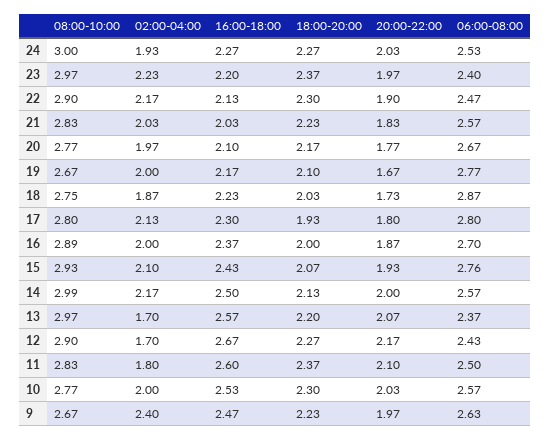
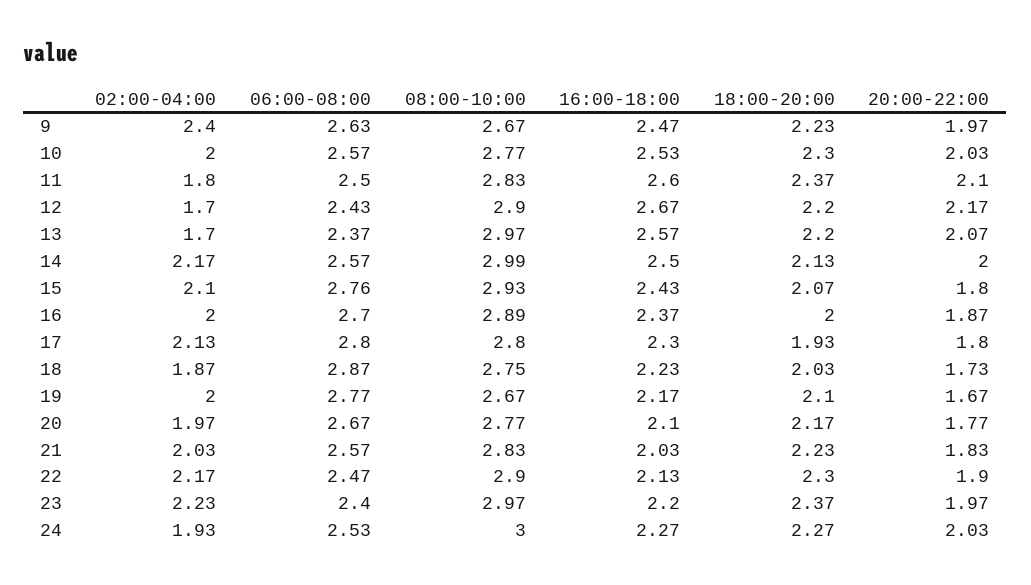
20:00-22:00, 15: 1.93 -> 1.8
18:00-20:00, 12: 2.27 -> 2.2

